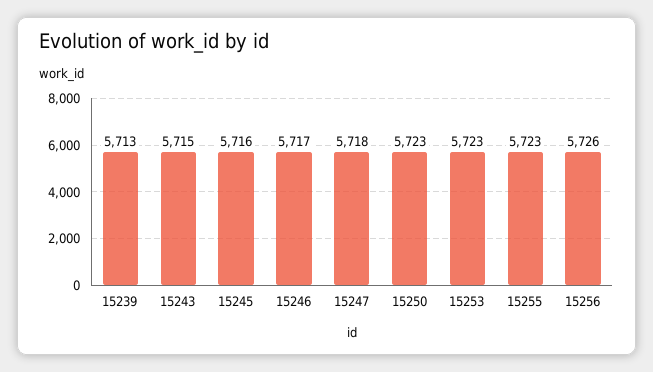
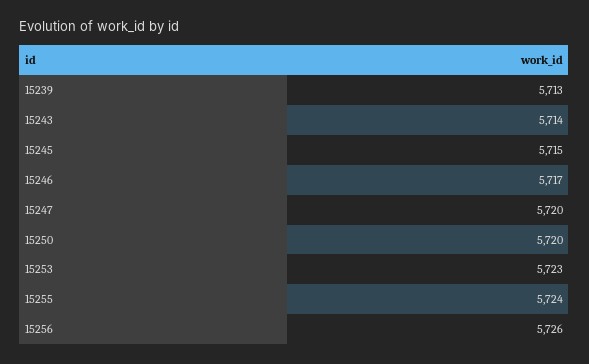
15243: 5715 -> 5714
15245: 5716 -> 5715
15247: 5718 -> 5720
15250: 5723 -> 5720
15255: 5723 -> 5724

